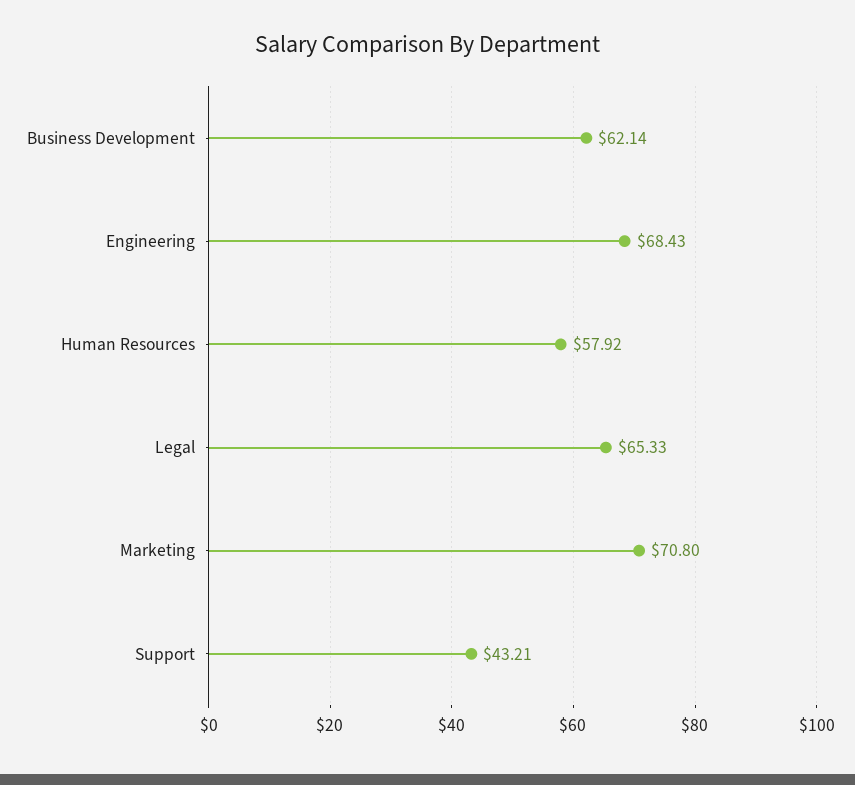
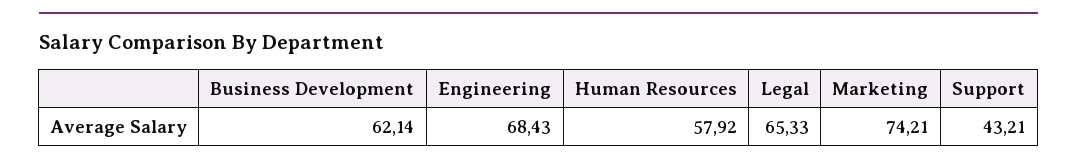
Marketing: 70.8 -> 74.21

